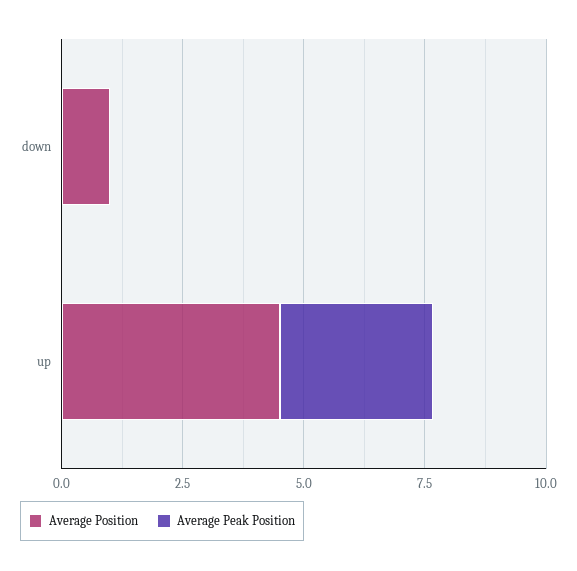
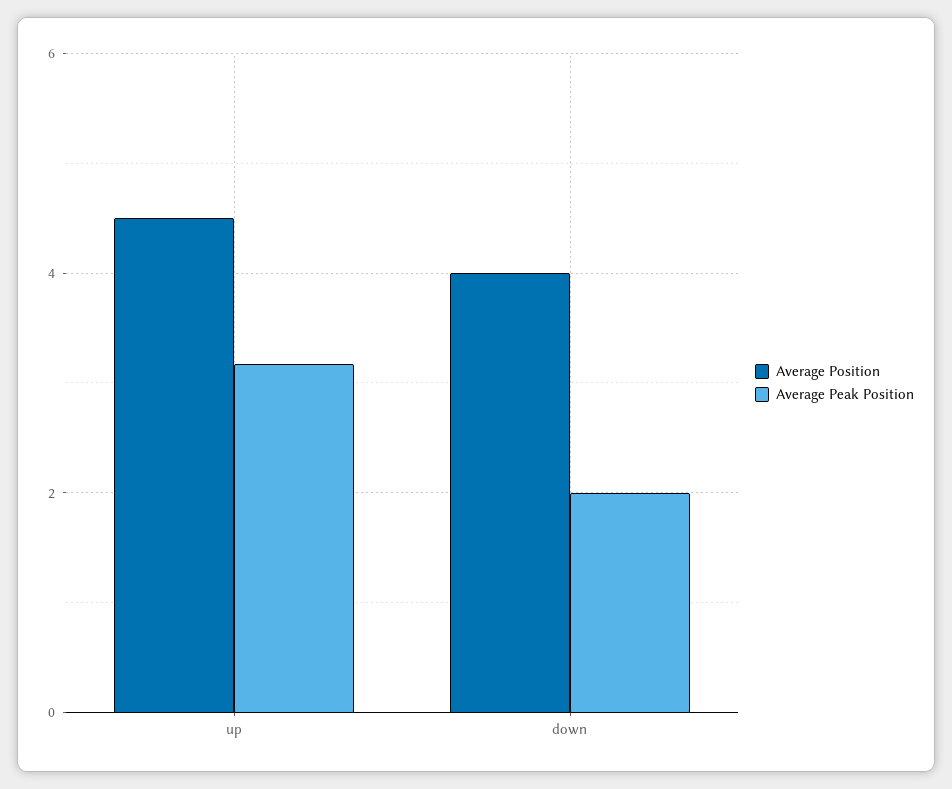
Average Position, down: 1 -> 4
Average Peak Position, down: 0 -> 2

